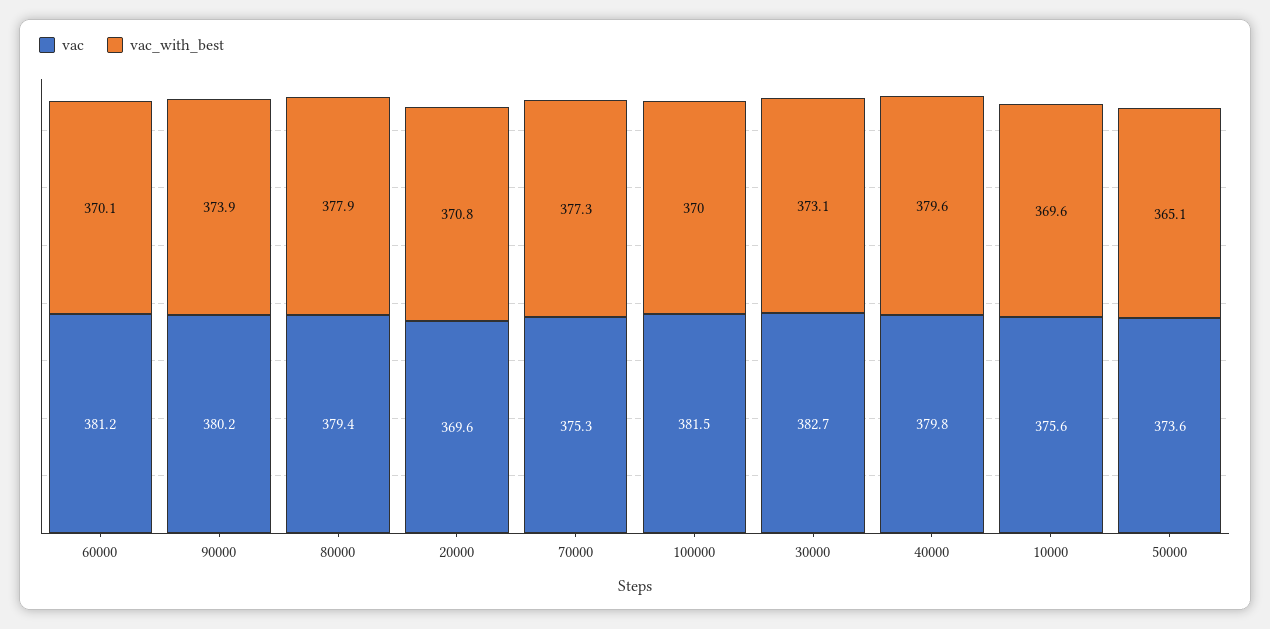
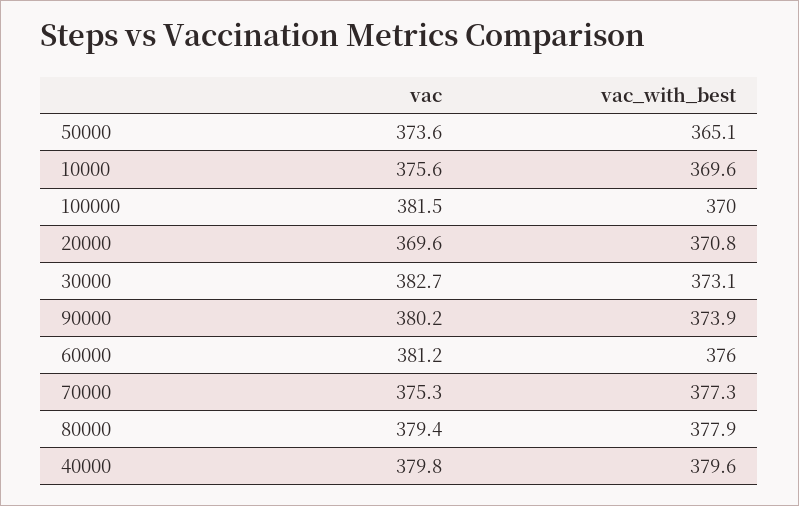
vac_with_best, 60000: 370.1 -> 376

